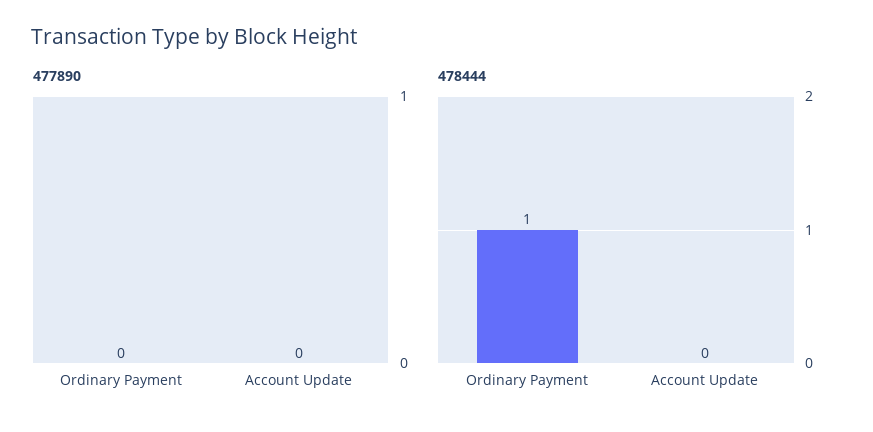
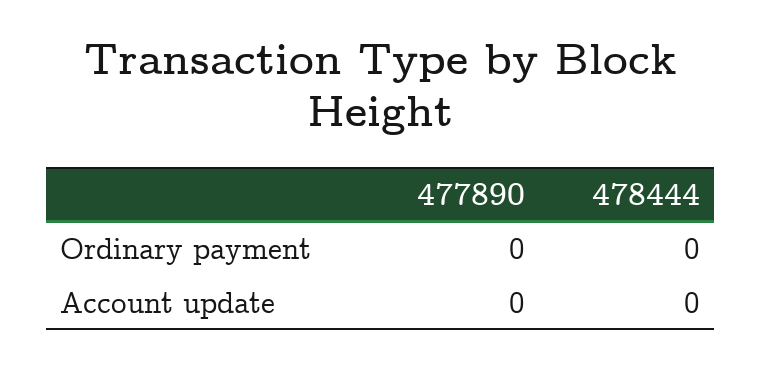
478444, Ordinary Payment: 1 -> 0

